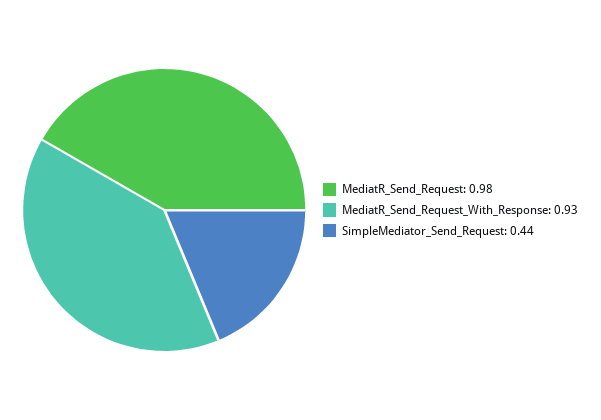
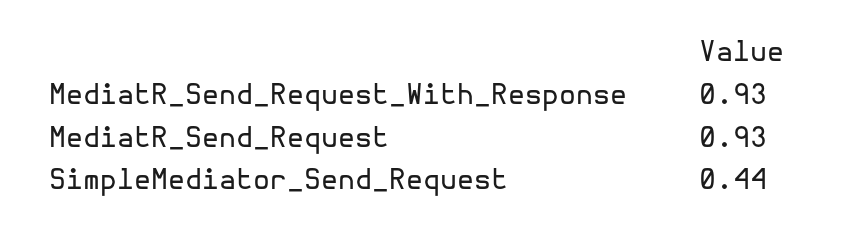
MediatR_Send_Request: 0.98 -> 0.93

